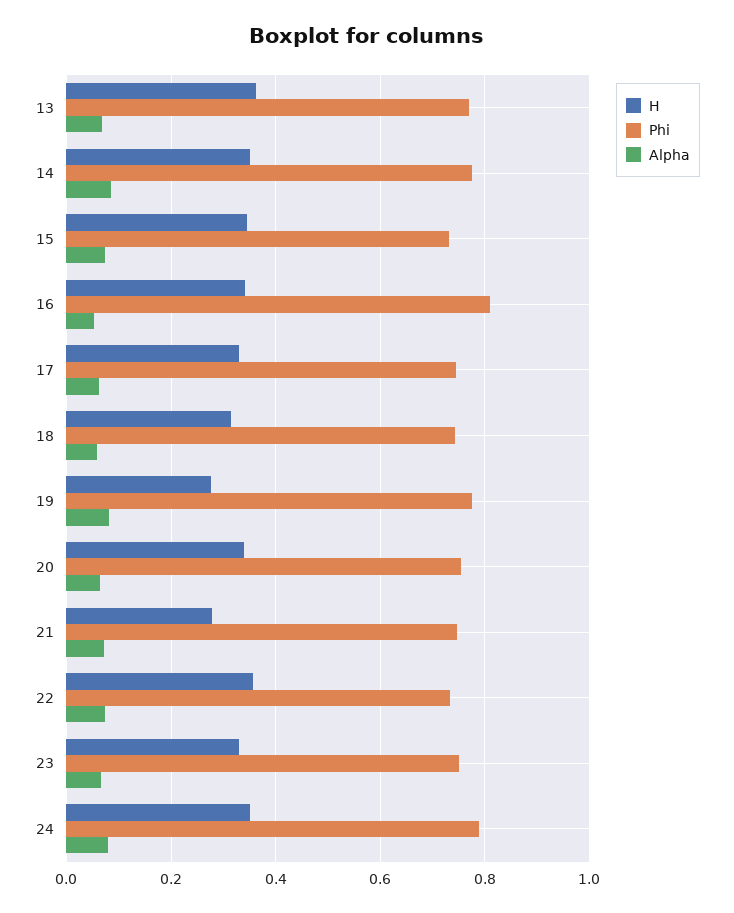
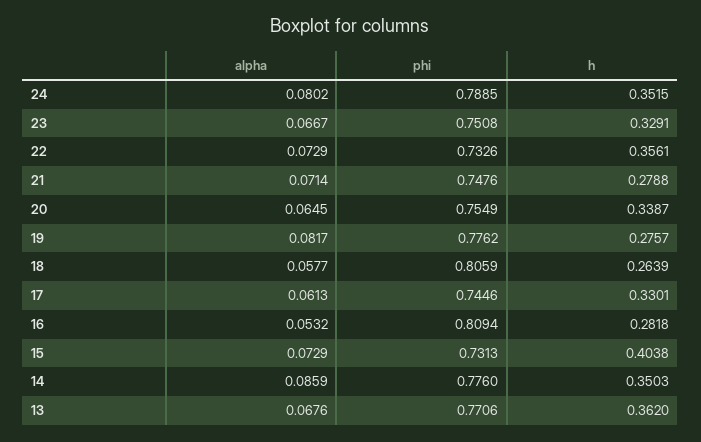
H, 15: 0.34 -> 0.4038
H, 16: 0.34 -> 0.2818
H, 18: 0.32 -> 0.2639
Phi, 18: 0.74 -> 0.8059

